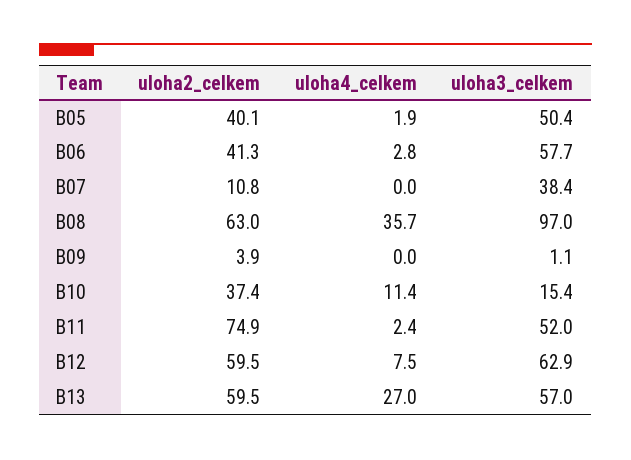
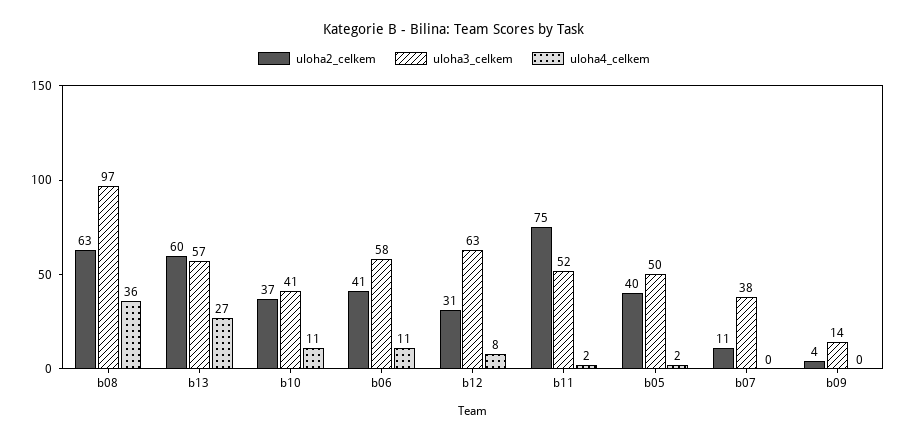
uloha4_celkem, B06: 2.8 -> 11
uloha3_celkem, B09: 1.1 -> 14
uloha3_celkem, B10: 15.4 -> 41
uloha2_celkem, B12: 59.5 -> 31

